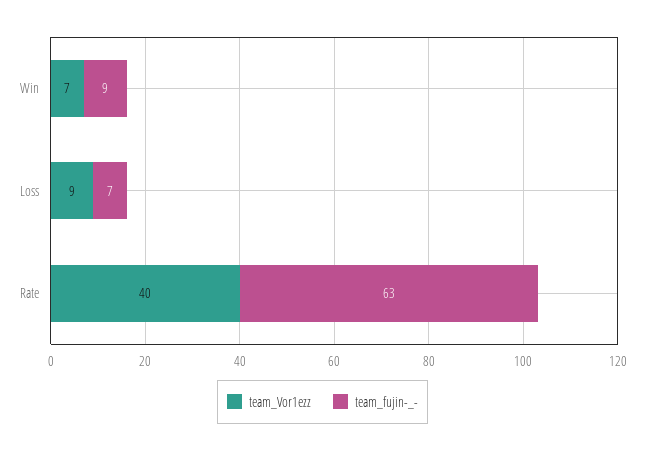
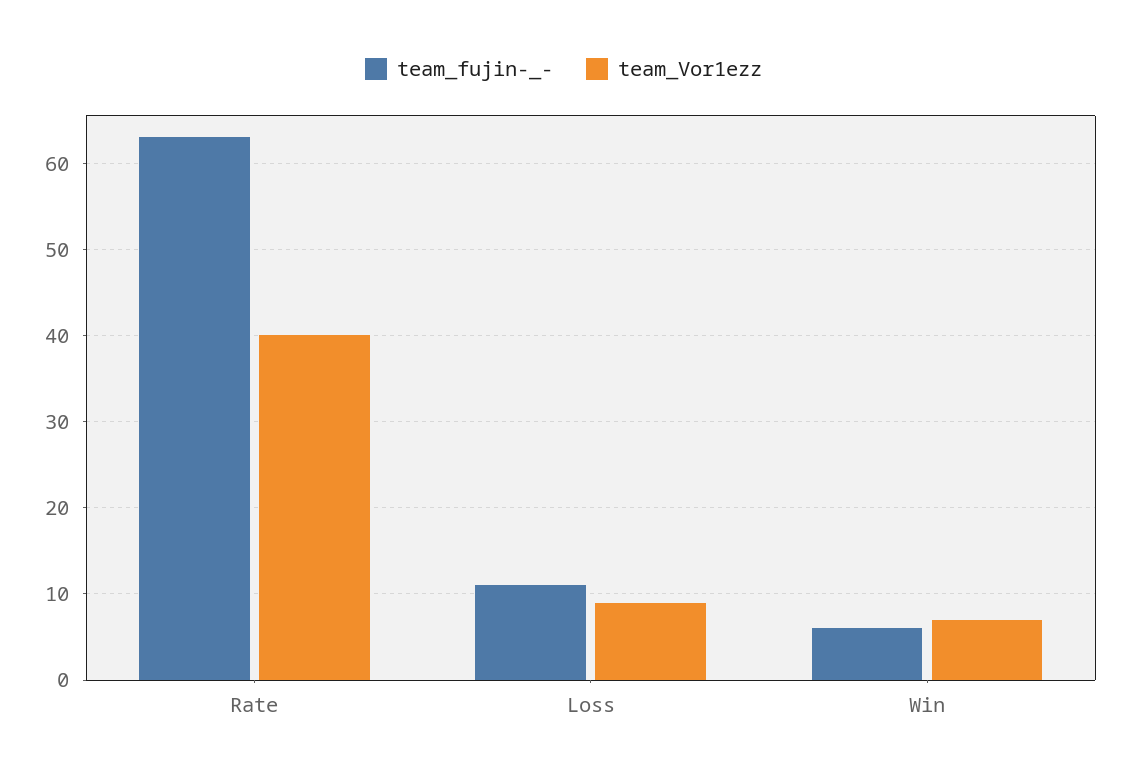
team_fujin-_-, Win: 9 -> 6
team_fujin-_-, Loss: 7 -> 11

